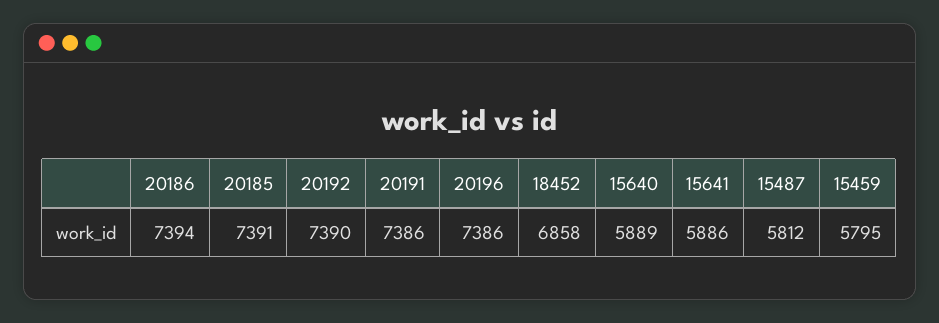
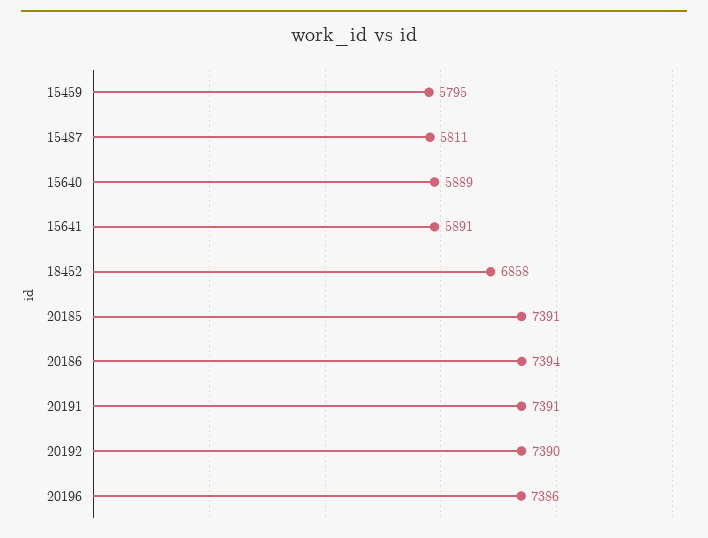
20191: 7386 -> 7391
15641: 5886 -> 5891
15487: 5812 -> 5811

